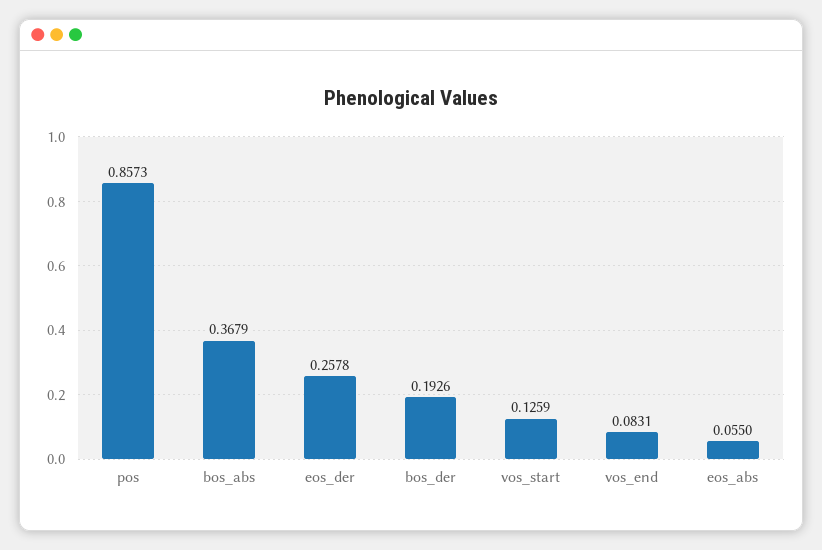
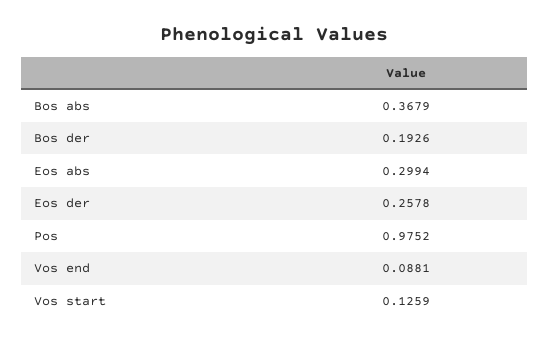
pos: 0.8573 -> 0.9752
vos_end: 0.0831 -> 0.0881
eos_abs: 0.055 -> 0.2994

